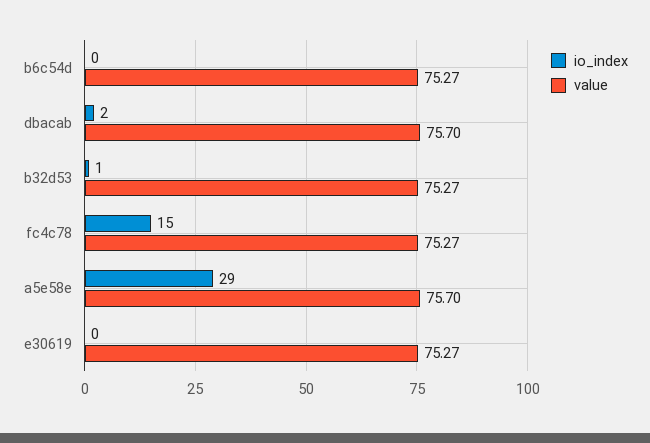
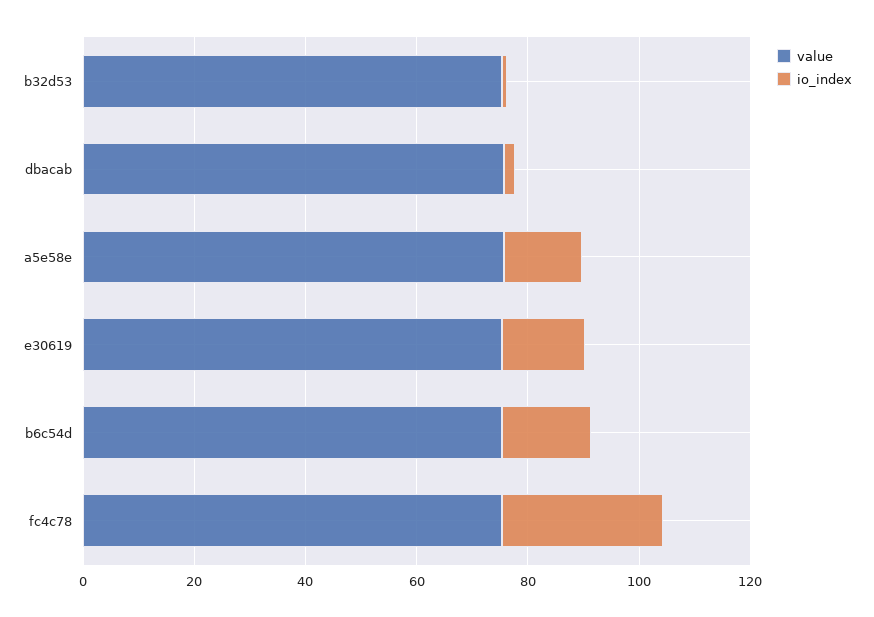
io_index, b6c54d: 0 -> 15
io_index, fc4c78: 15 -> 30
io_index, a5e58e: 29 -> 15
io_index, e30619: 0 -> 15

